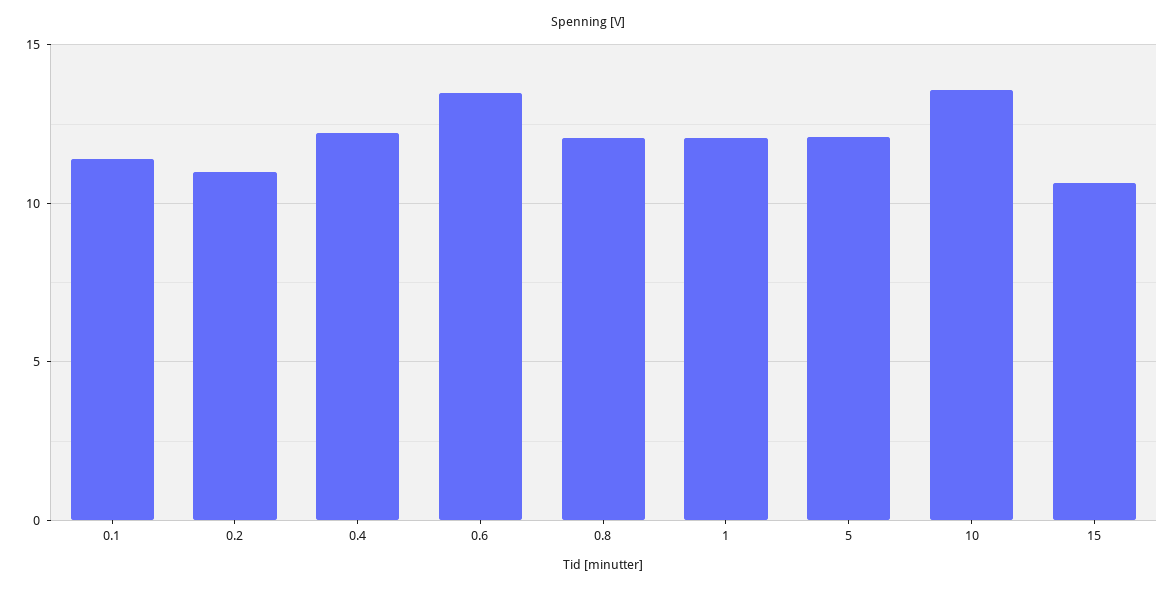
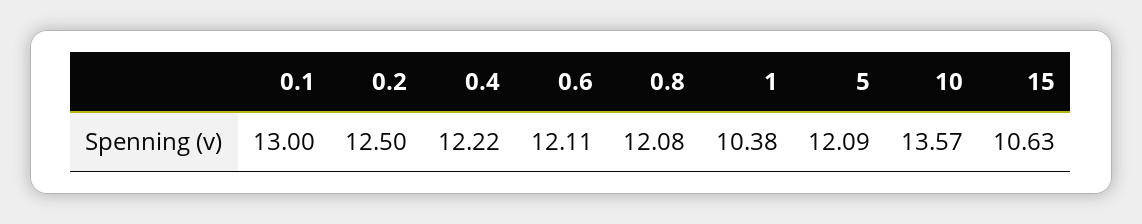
0.1: 11.5 -> 13
0.2: 11 -> 12.5
0.6: 13.5 -> 12.11
1: 12 -> 10.38

